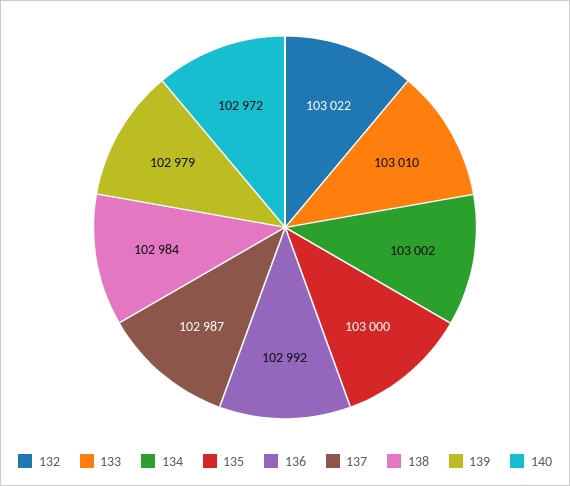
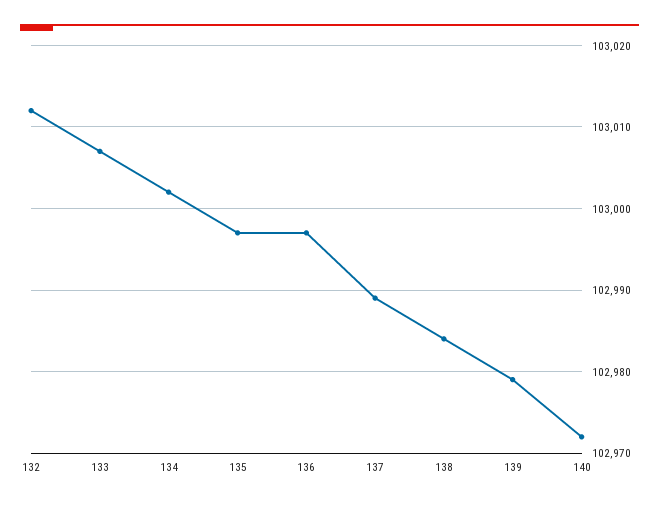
132: 103022 -> 103012
133: 103010 -> 103007
135: 103000 -> 102997
136: 102992 -> 102997
137: 102987 -> 102989

